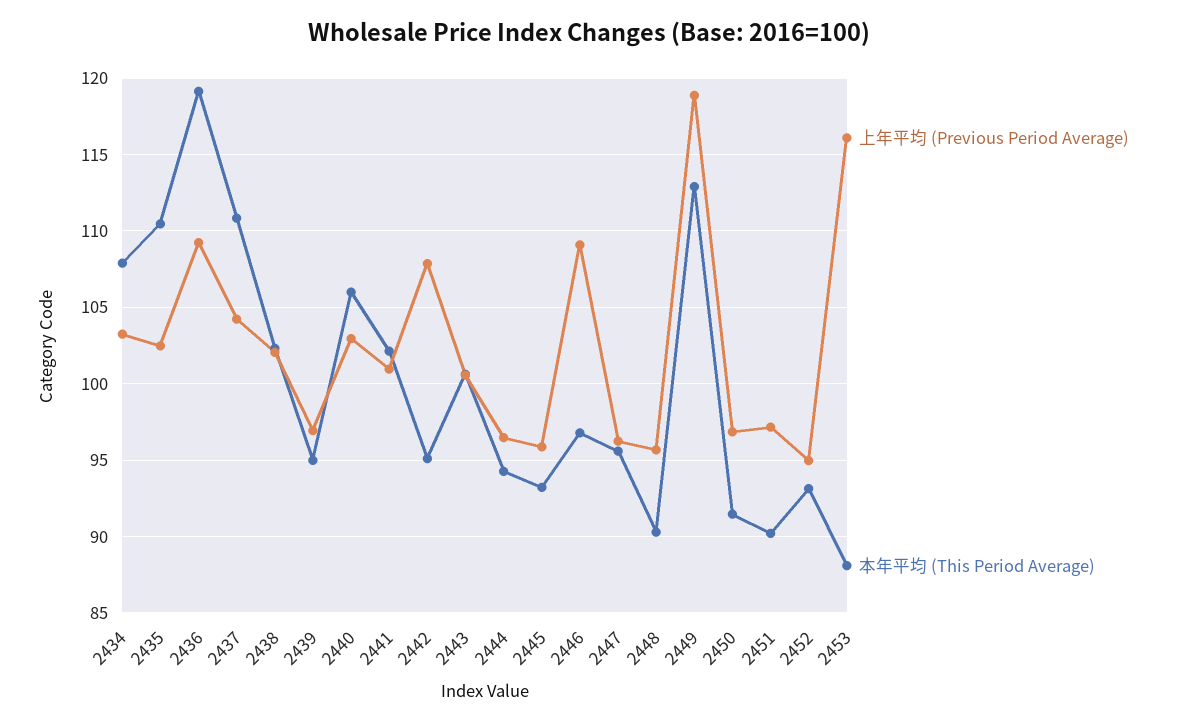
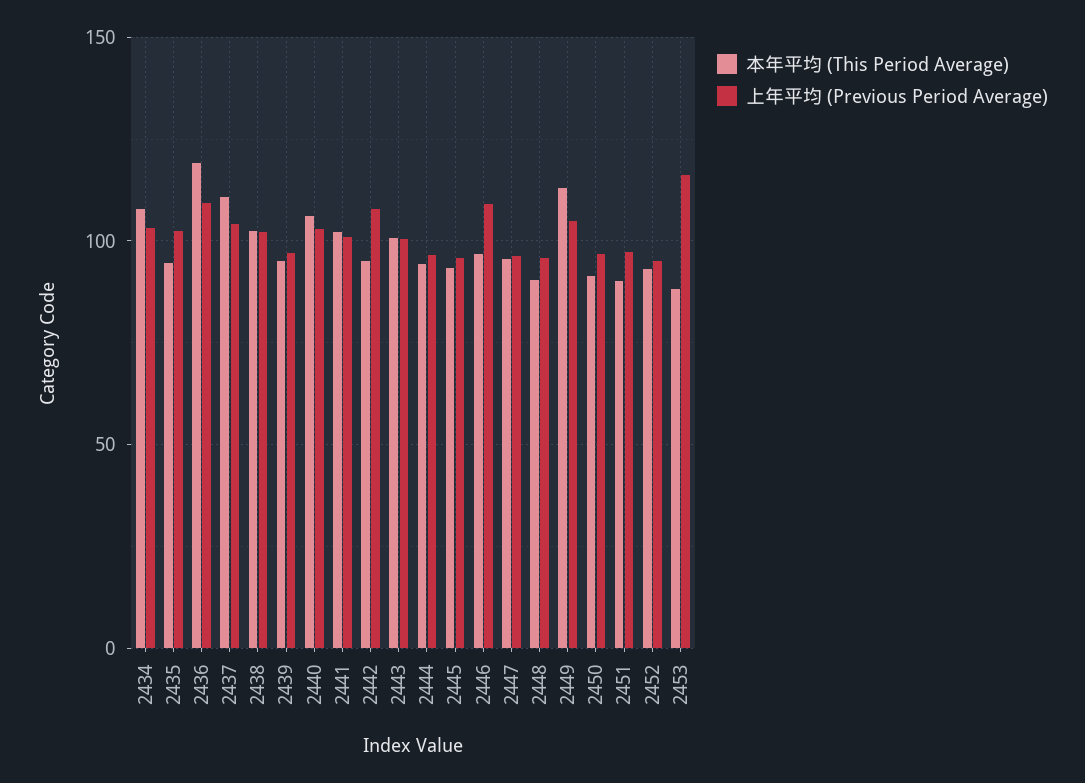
本年平均 (This Period Average), 2435: 110.5 -> 95
上年平均 (Previous Period Average), 2449: 119 -> 105

